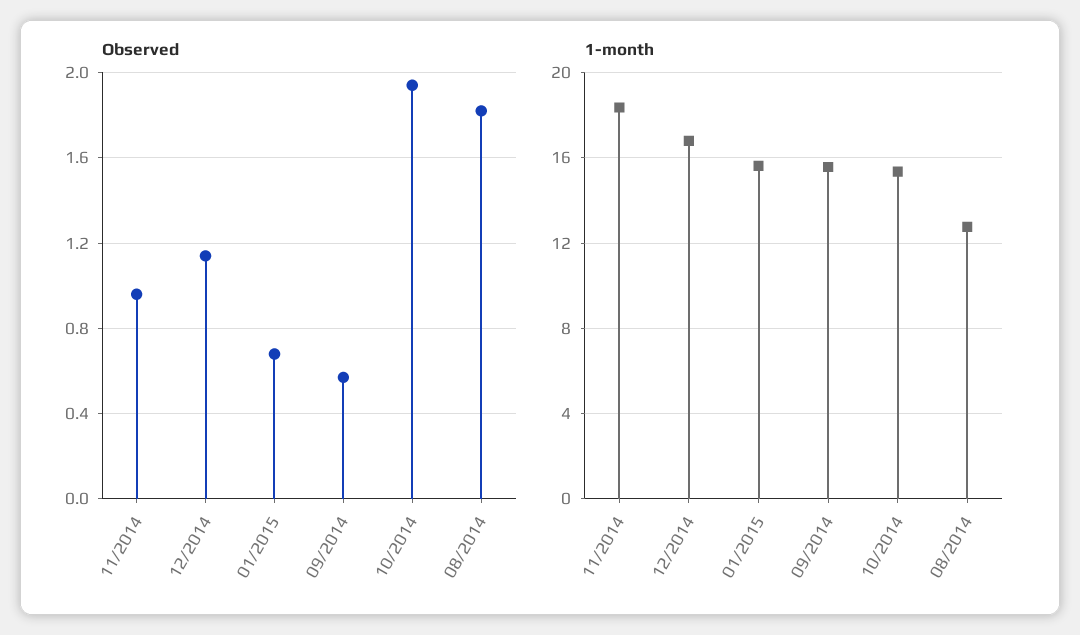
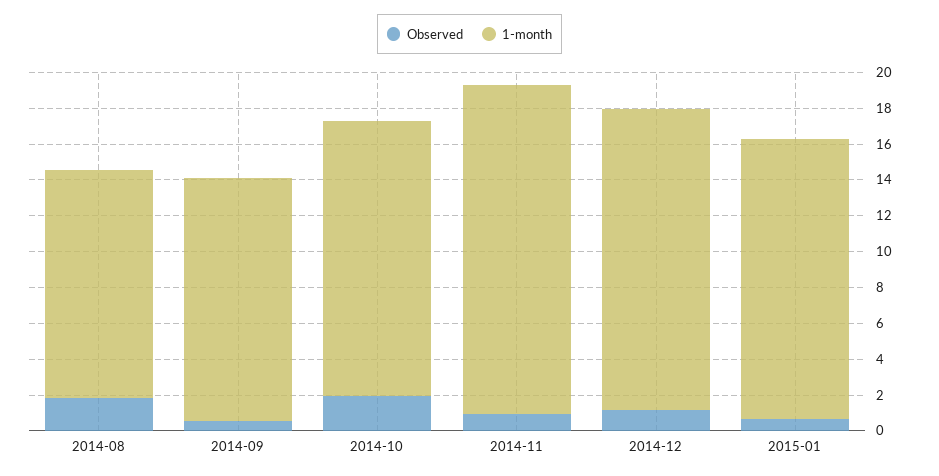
1-month, 09/2014: 15.5 -> 13.5

